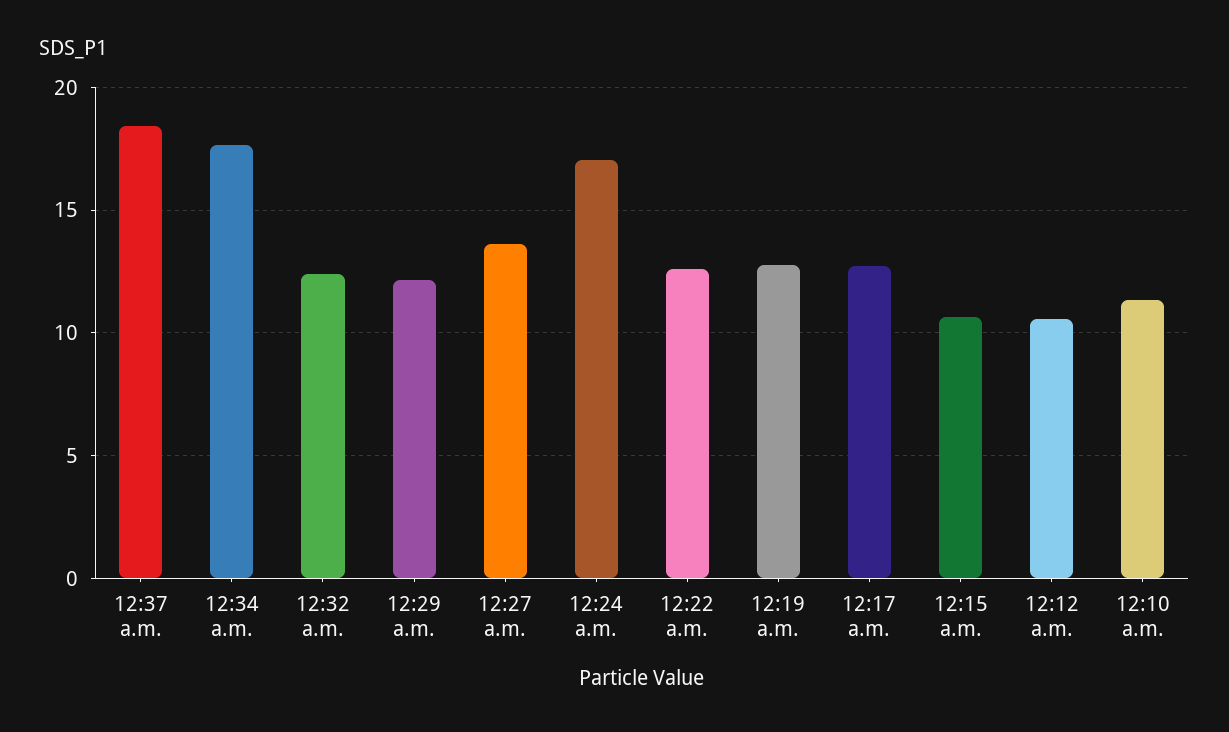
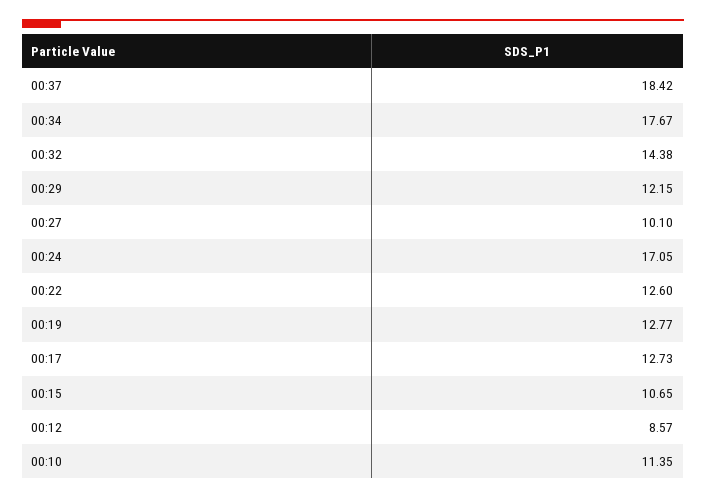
12:32 a.m.: 12.5 -> 14.38
12:27 a.m.: 13.5 -> 10.1
12:12 a.m.: 10.5 -> 8.57

